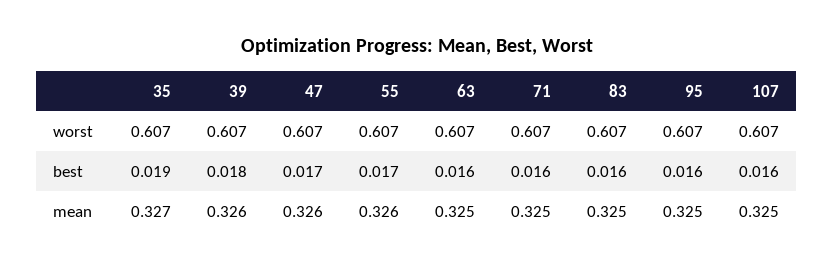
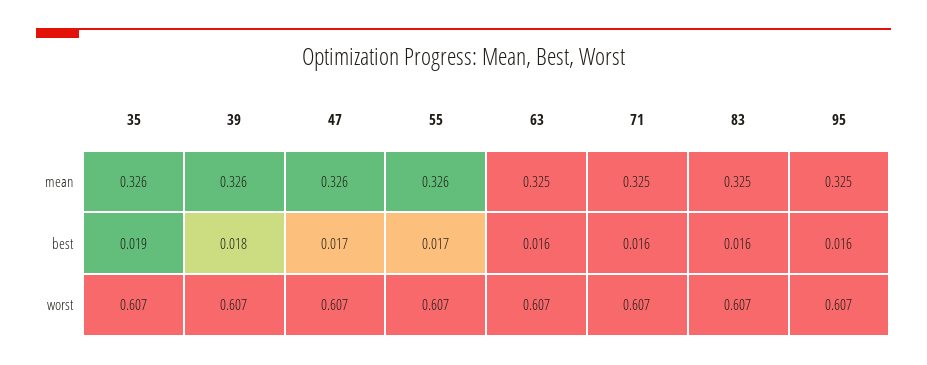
107, worst: 0.607 -> none
107, best: 0.016 -> none
35, mean: 0.327 -> 0.326
107, mean: 0.325 -> none

